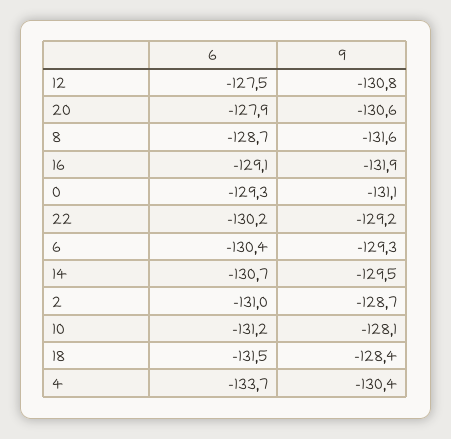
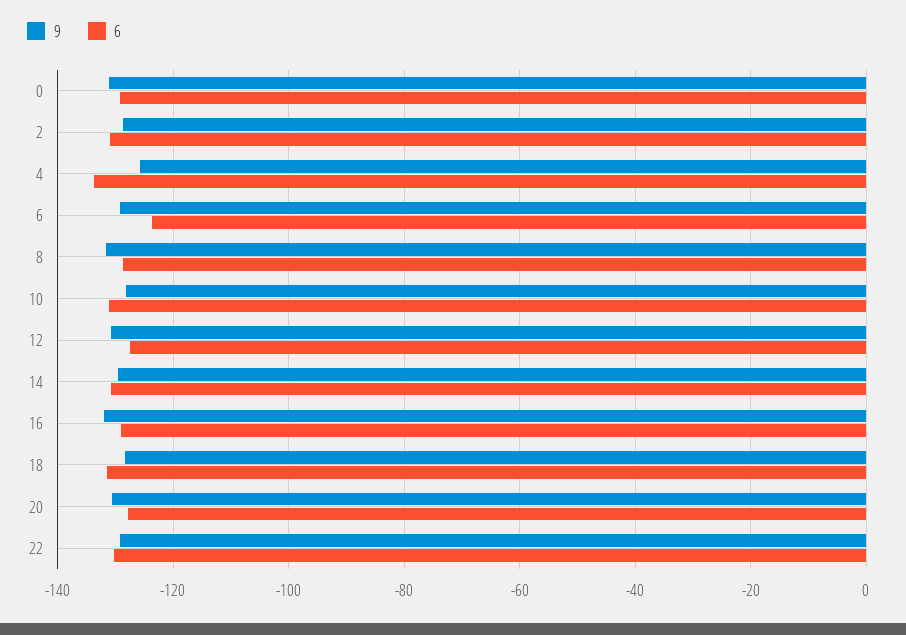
6, 6: -130.4 -> -124
9, 4: -130.4 -> -126

